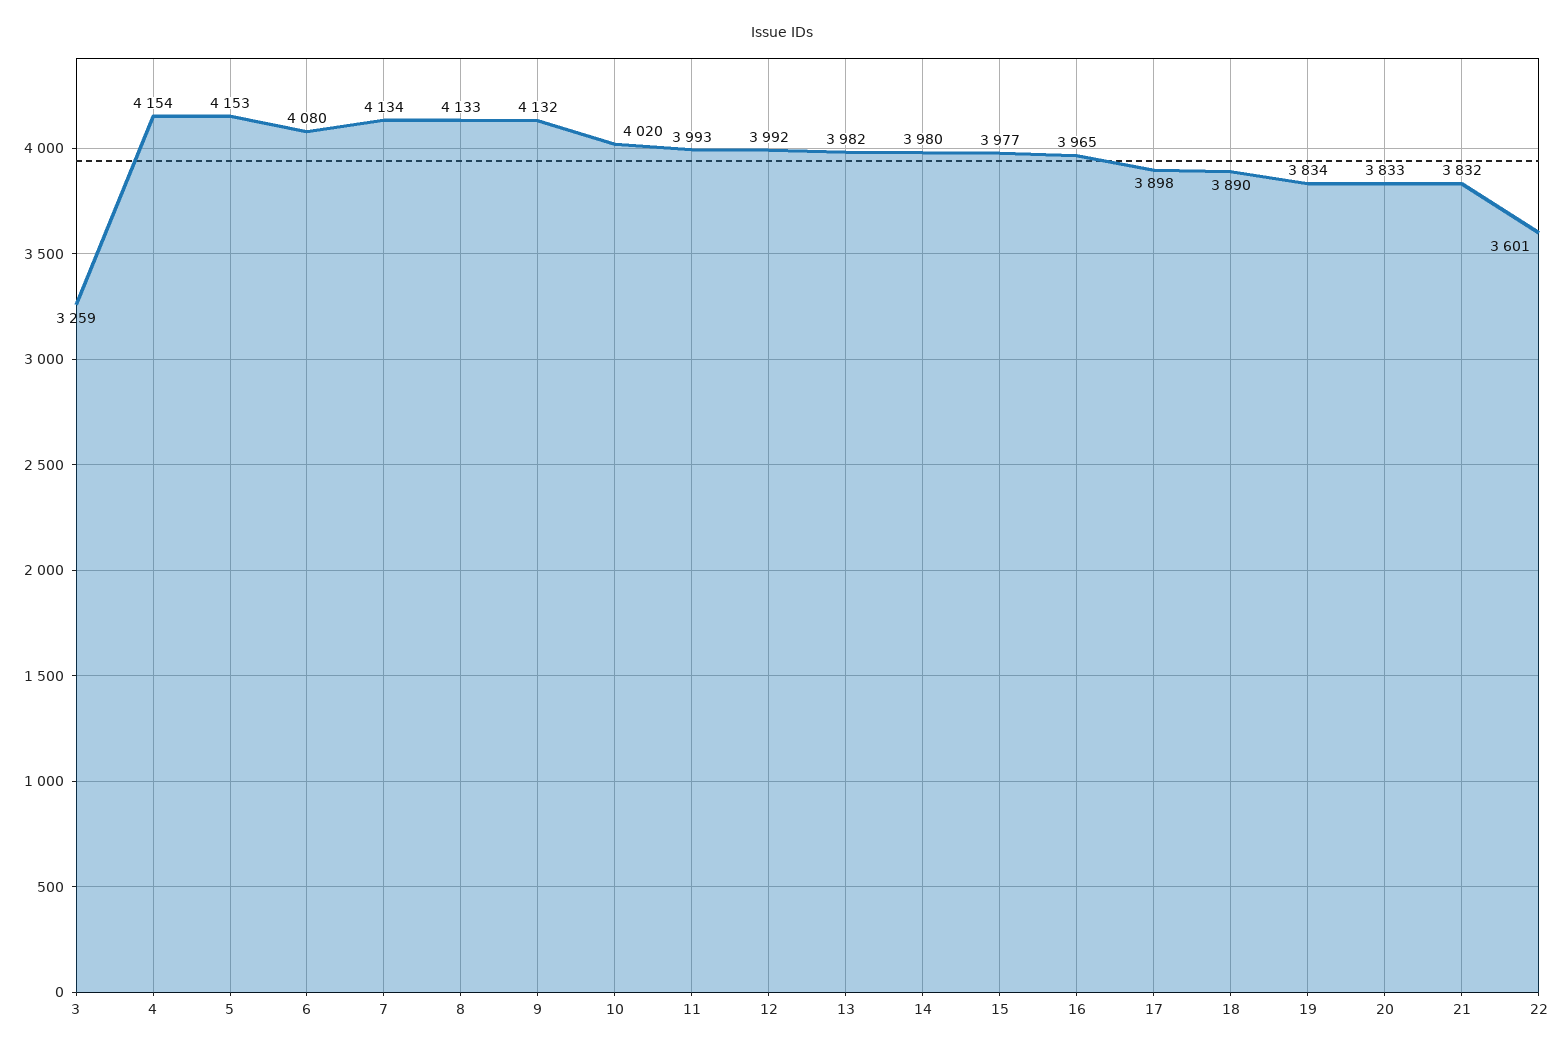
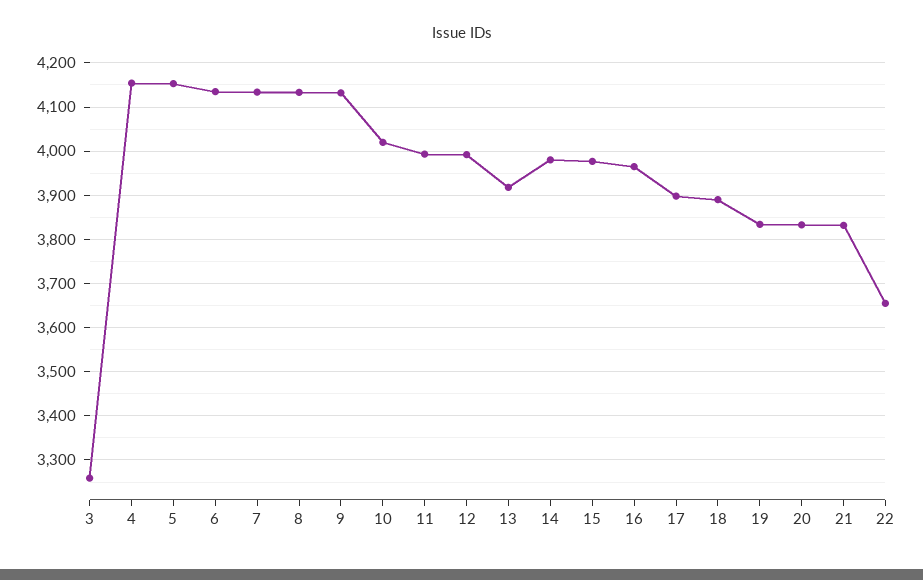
6: 4080 -> 4140
13: 3982 -> 3920
22: 3601 -> 3660

